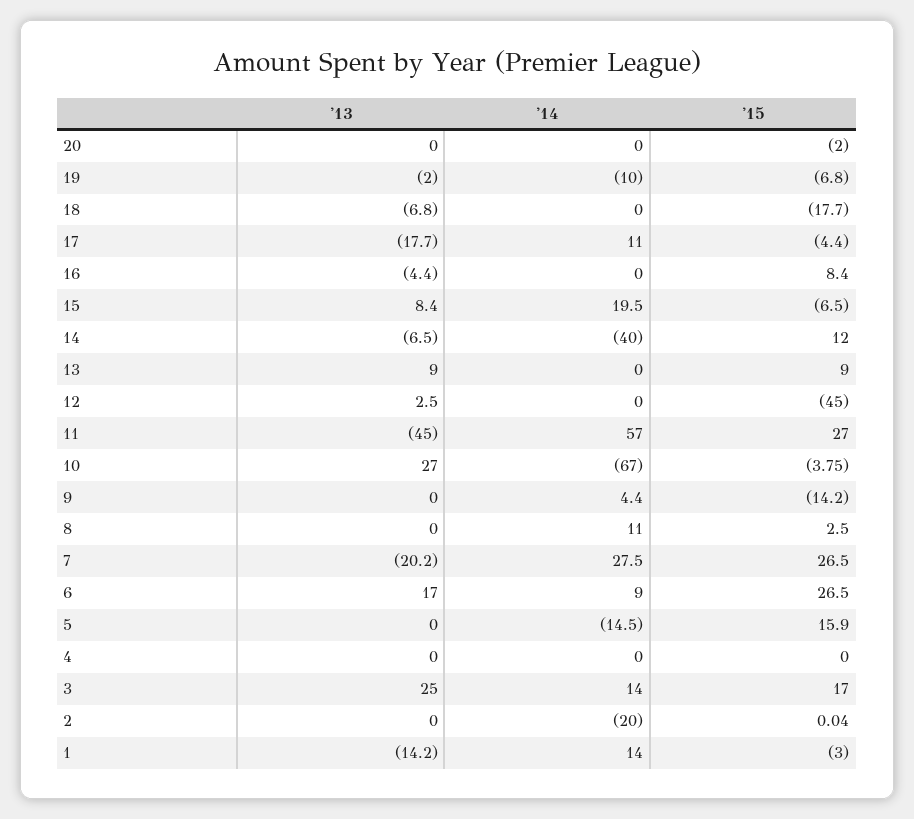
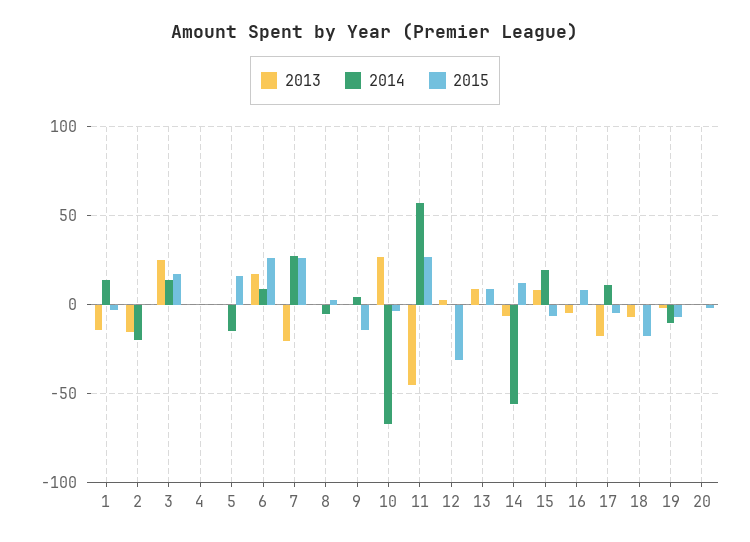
'14, 14: -40 -> -55
'15, 12: -45 -> -30
'14, 8: 11 -> -5
'13, 2: 0 -> -15

